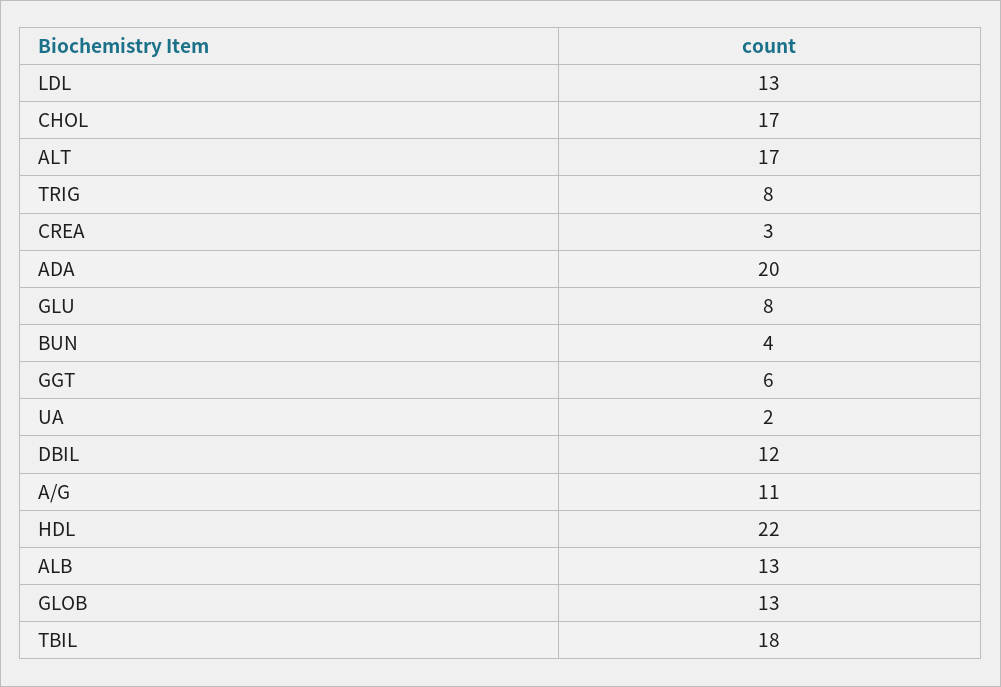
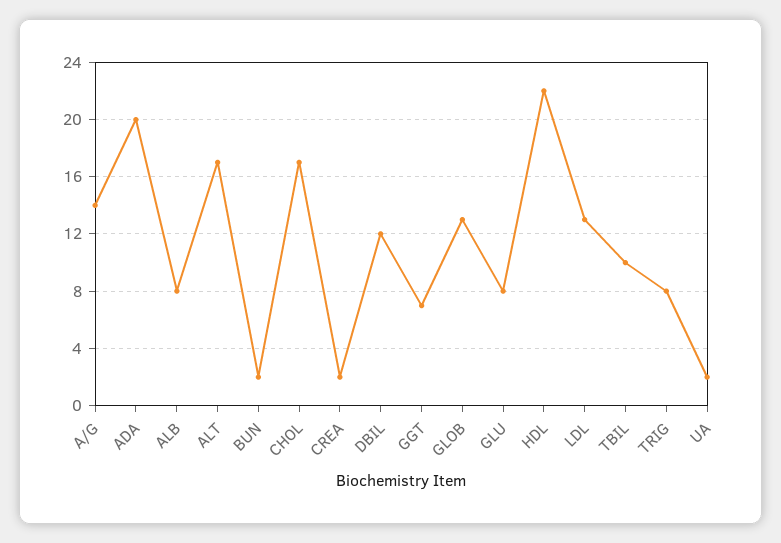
CREA: 3 -> 2
BUN: 4 -> 2
GGT: 6 -> 7
A/G: 11 -> 14
ALB: 13 -> 8
TBIL: 18 -> 10

